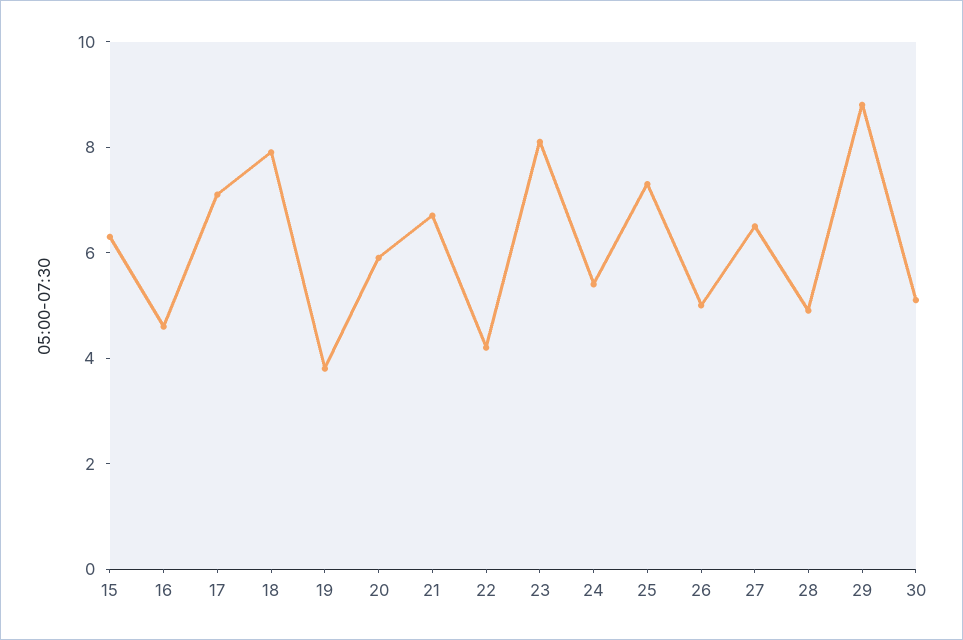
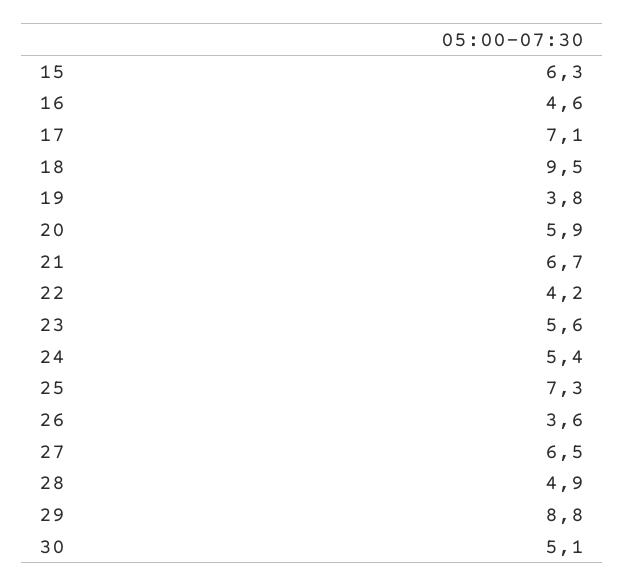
18: 8 -> 9.5
23: 8 -> 5.6
26: 5 -> 3.6

